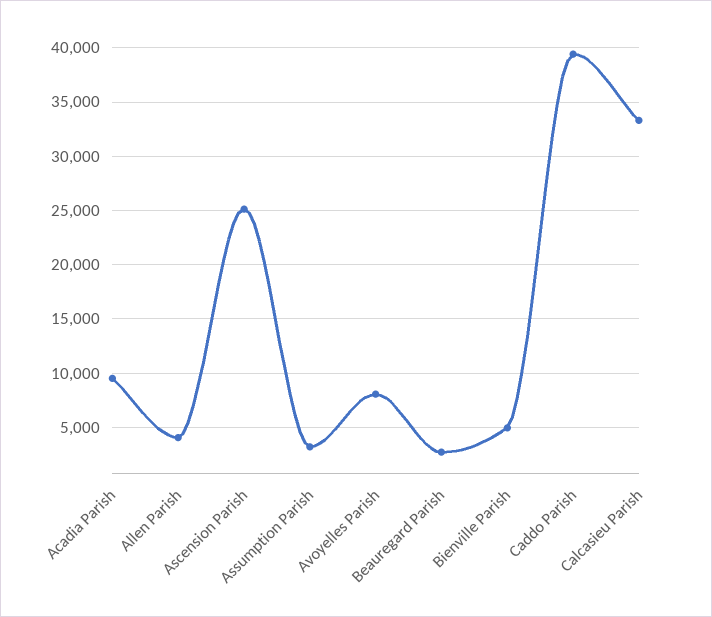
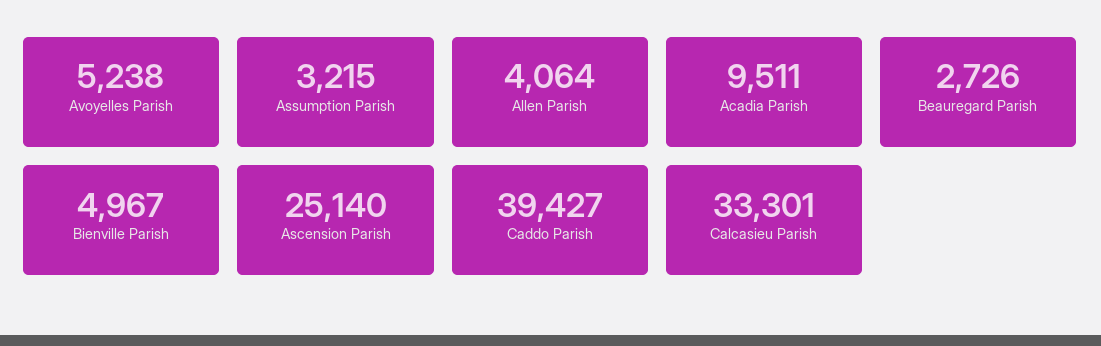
Avoyelles Parish: 8000 -> 5238

